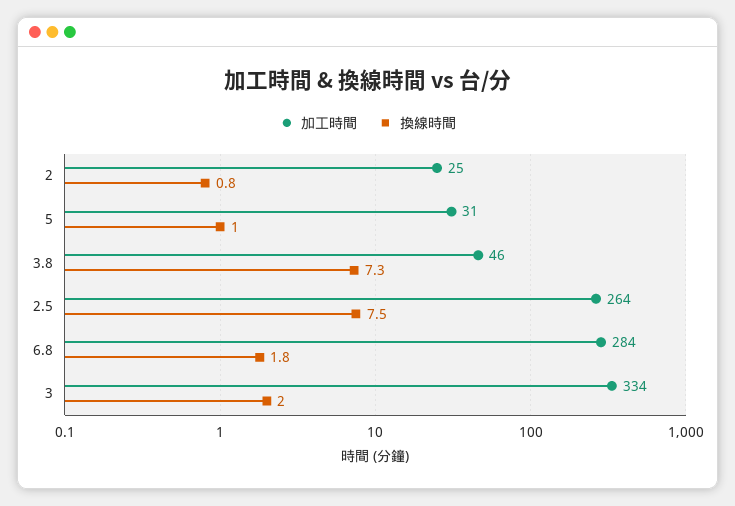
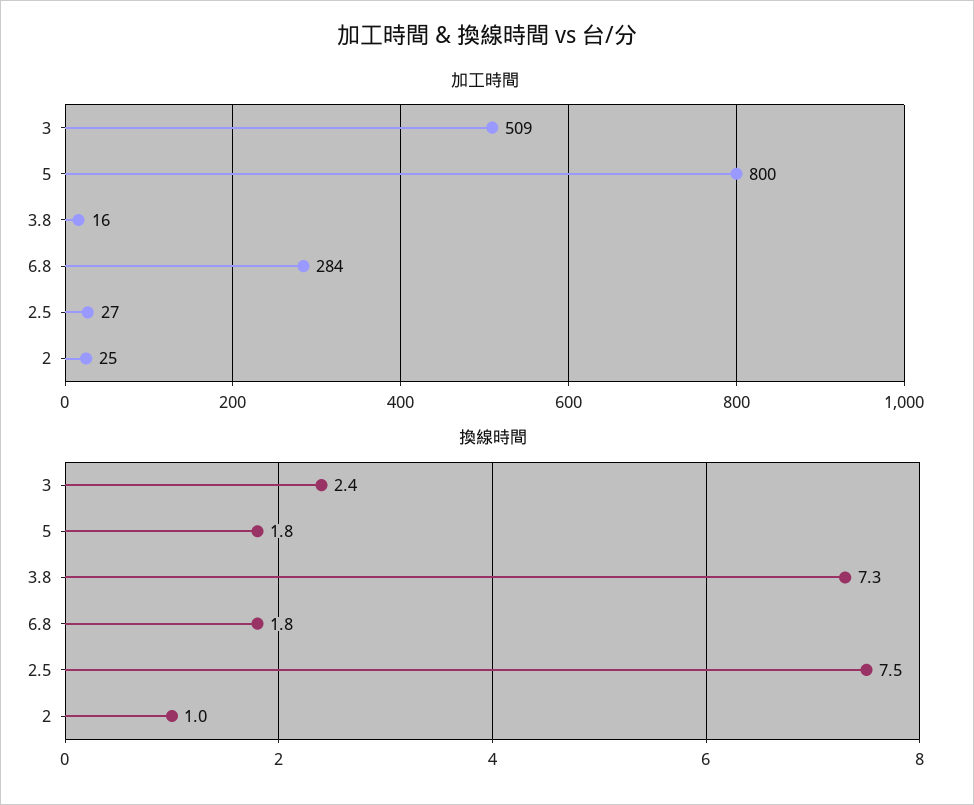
換線時間, 2: 0.8 -> 1
加工時間, 5: 31 -> 800
換線時間, 5: 1 -> 1.8
加工時間, 3.8: 46 -> 16
加工時間, 2.5: 264 -> 27
加工時間, 3: 334 -> 509
換線時間, 3: 2 -> 2.4

